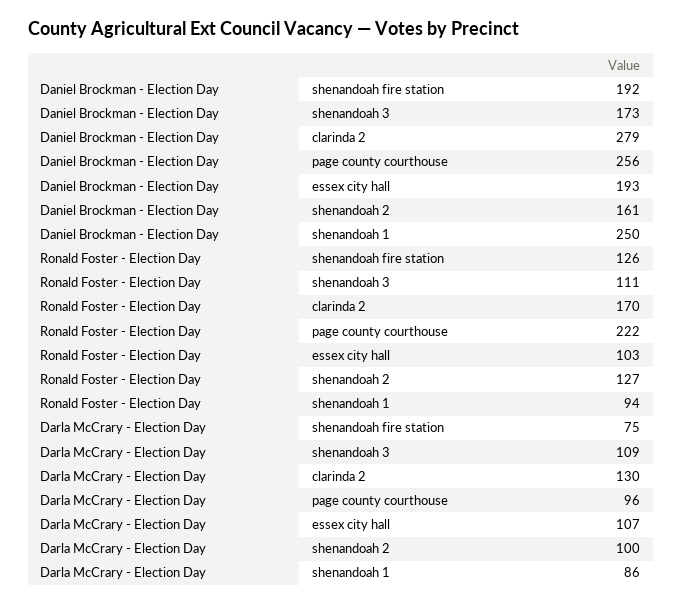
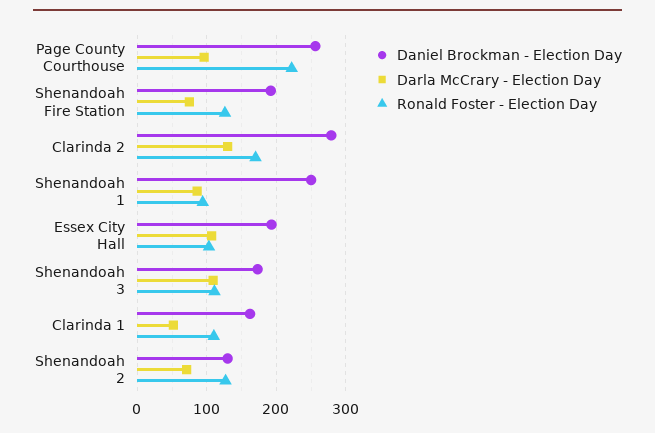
Daniel Brockman - Election Day, shenandoah 2: 161 -> 130
Darla McCrary - Election Day, shenandoah 2: 100 -> 70
Daniel Brockman - Election Day, Clarinda 1: none -> 160
Darla McCrary - Election Day, Clarinda 1: none -> 50
Ronald Foster - Election Day, Clarinda 1: none -> 110

